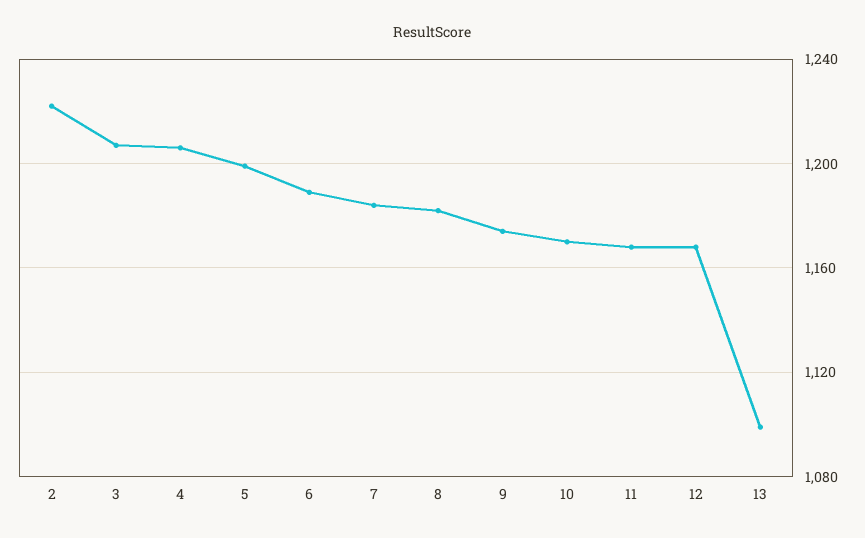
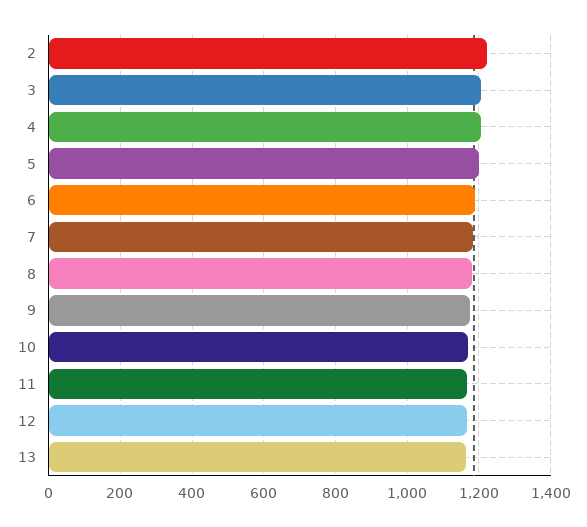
13: 1100 -> 1160

